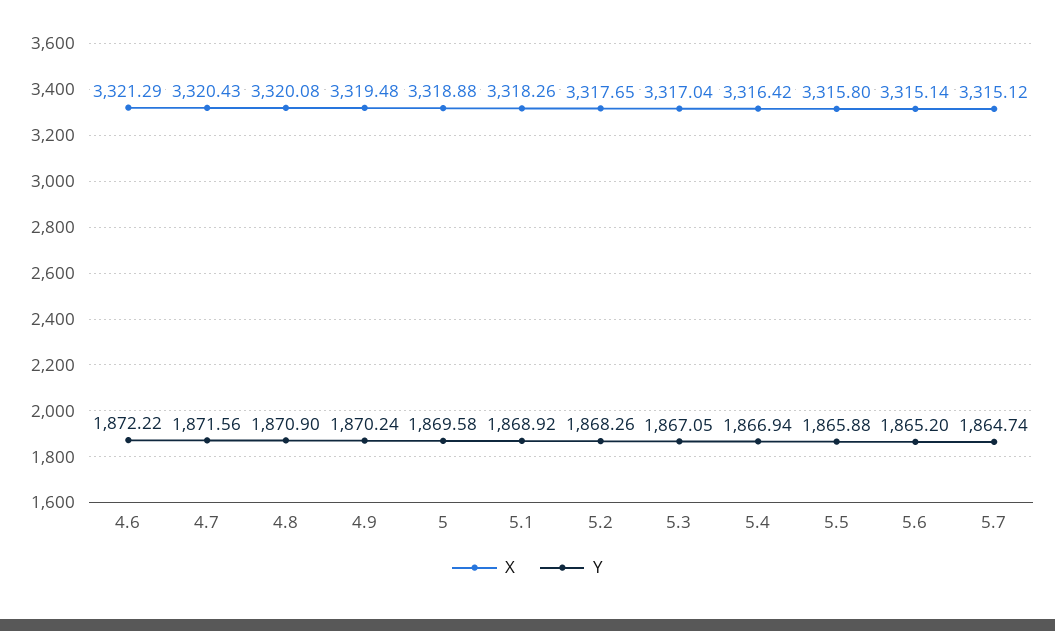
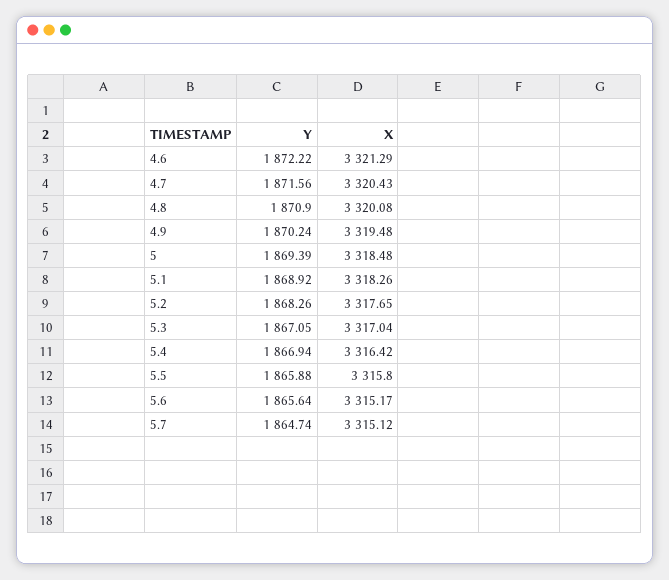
X, 5: 3318.88 -> 3318.48
Y, 5: 1869.58 -> 1869.39
X, 5.6: 3315.14 -> 3315.17
Y, 5.6: 1865.2 -> 1865.64

